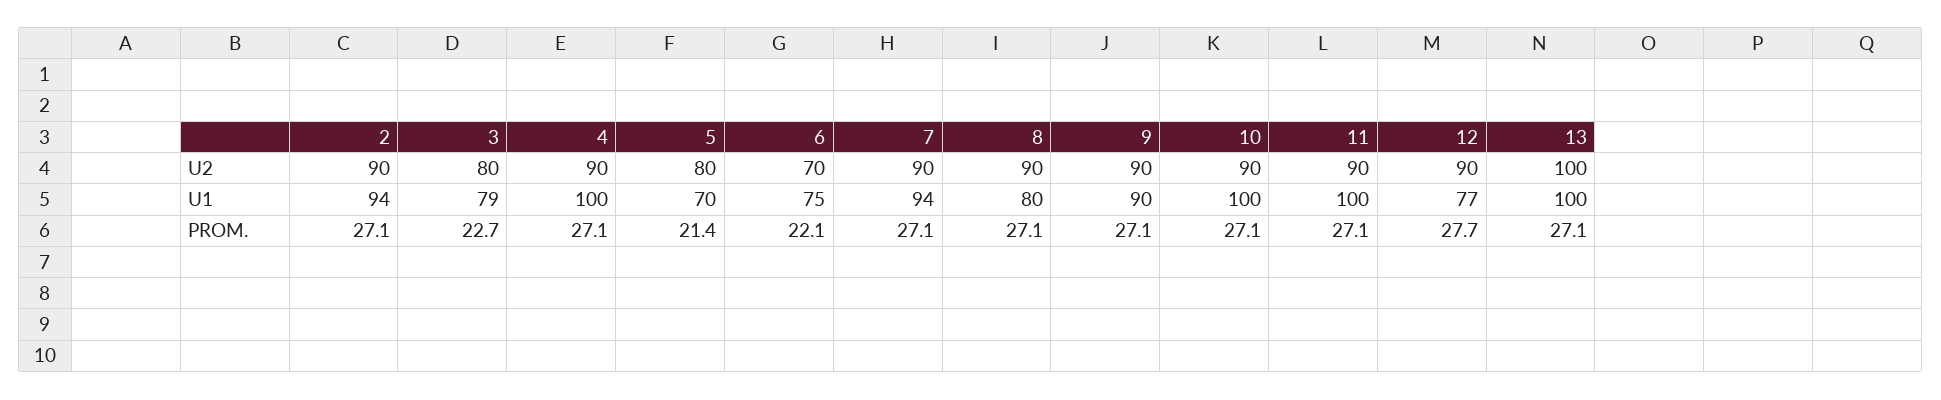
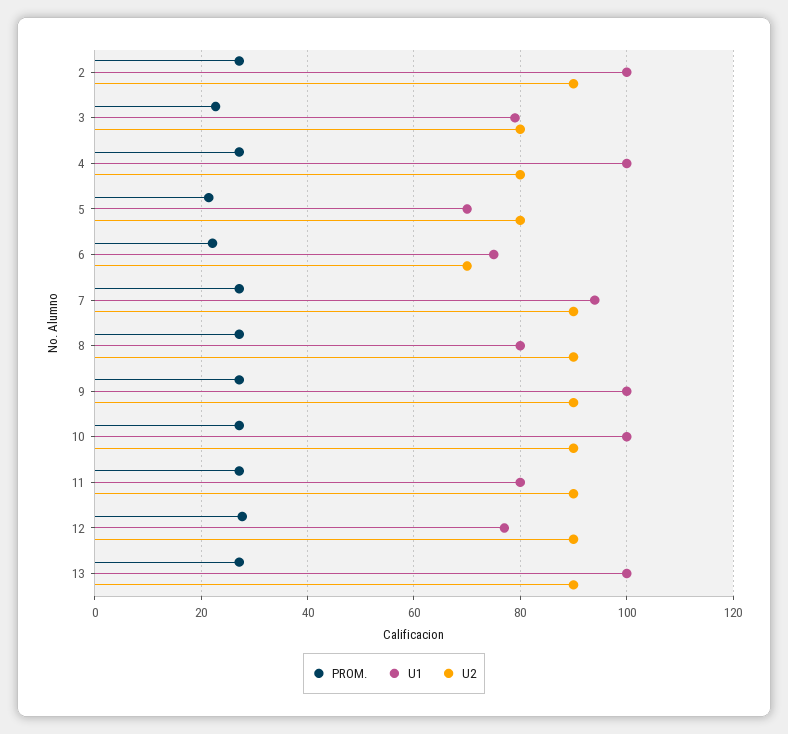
U2, 4: 90 -> 80
U2, 13: 100 -> 90
U1, 2: 94 -> 100
U1, 9: 90 -> 100
U1, 11: 100 -> 80

